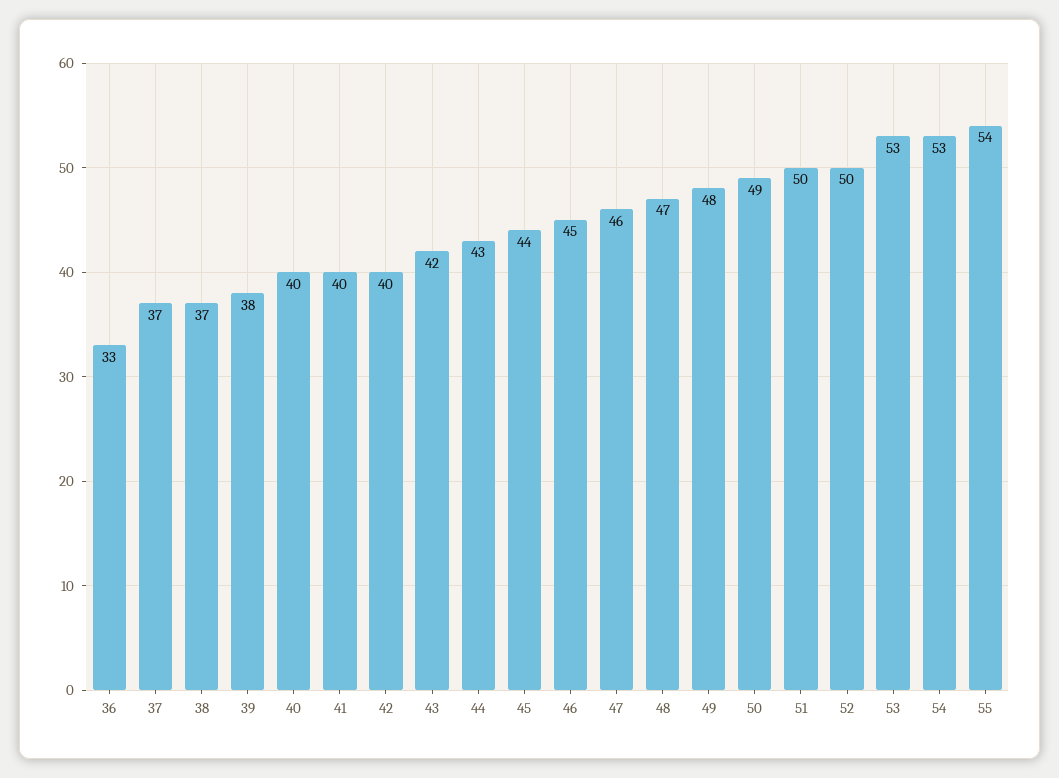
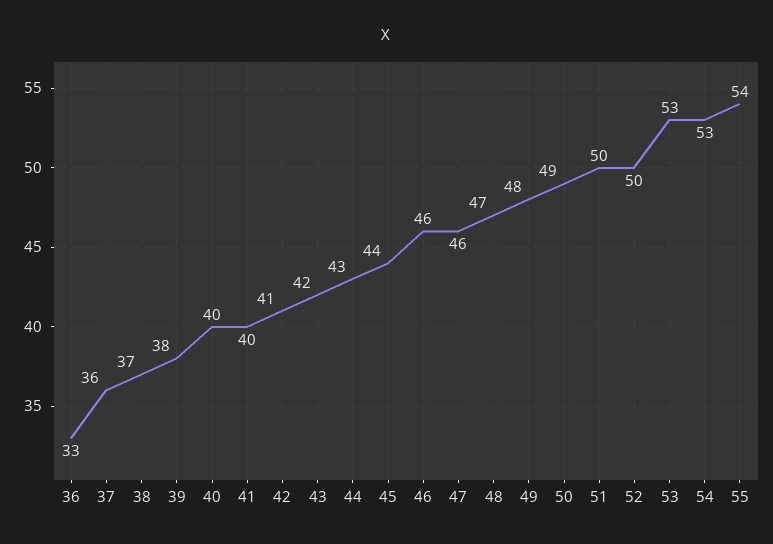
37: 37 -> 36
42: 40 -> 41
46: 45 -> 46

